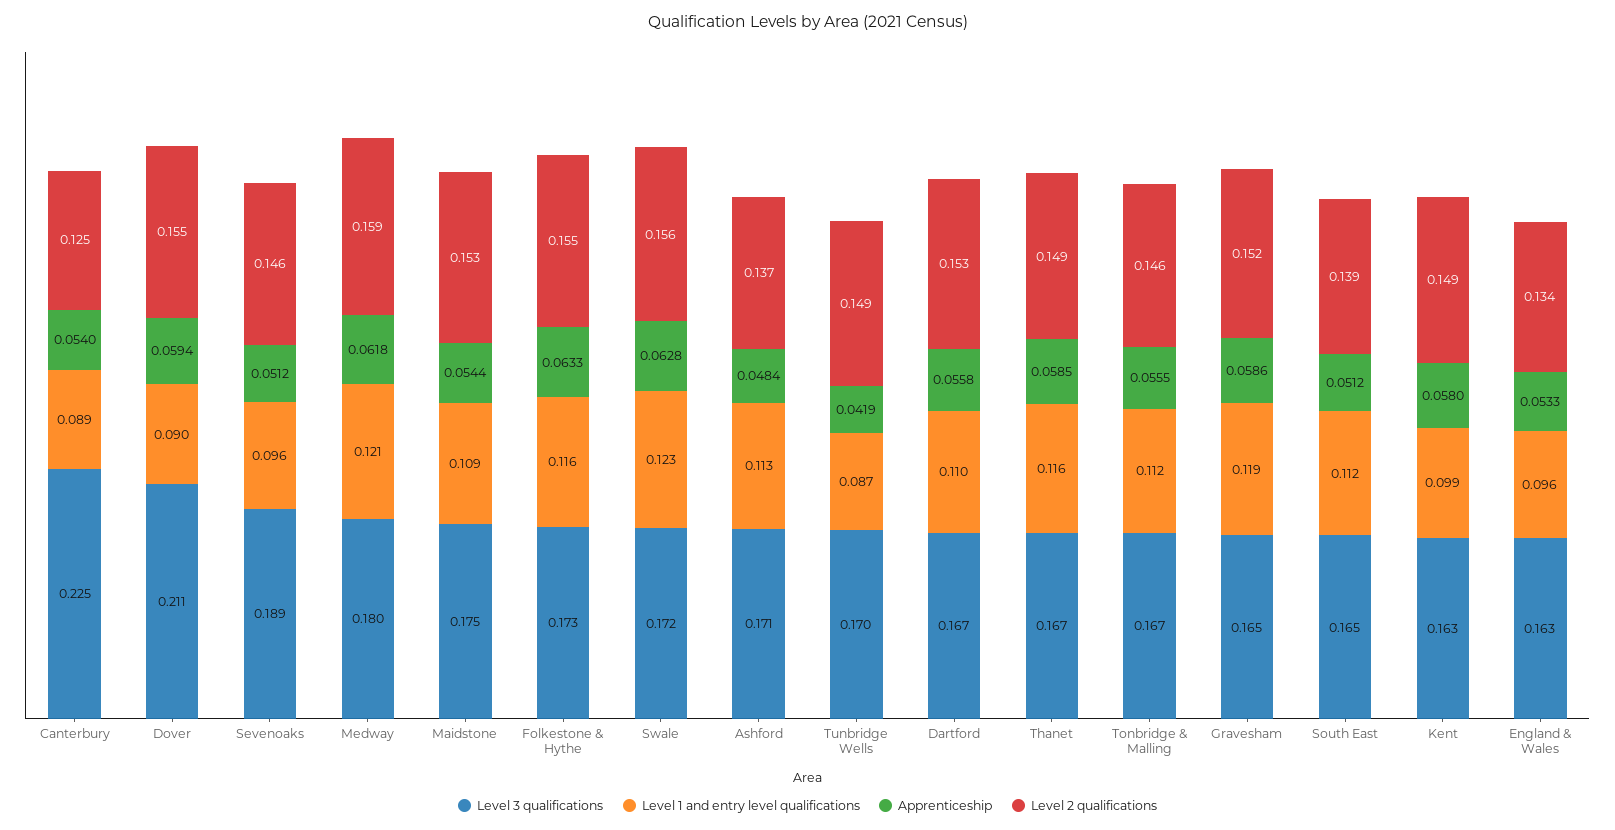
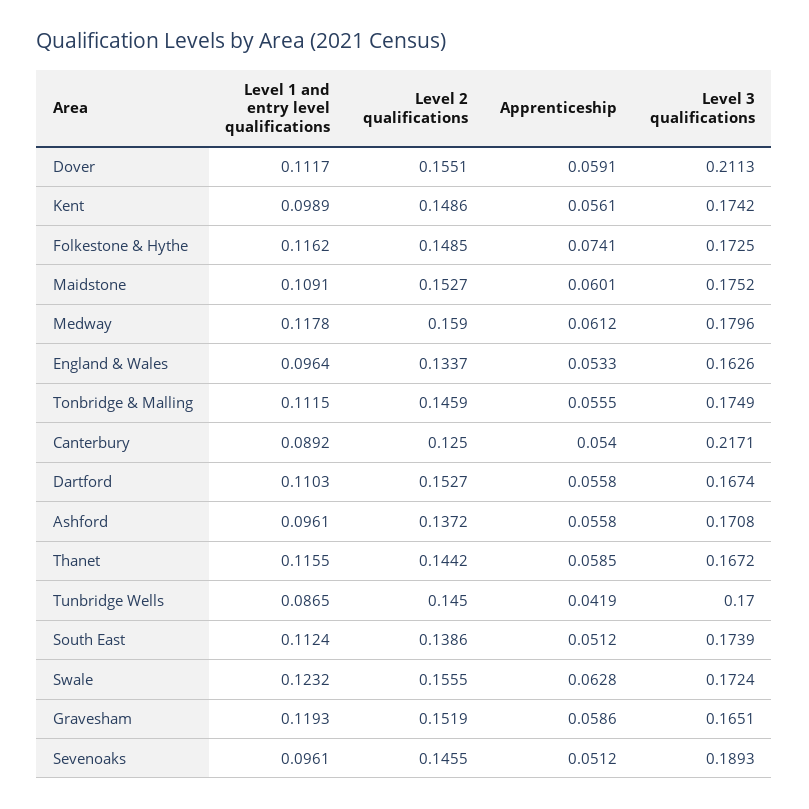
Level 3 qualifications, Canterbury: 0.225 -> 0.2171
Level 1 and entry level qualifications, Dover: 0.09 -> 0.1117
Apprenticeship, Dover: 0.0594 -> 0.0591
Level 1 and entry level qualifications, Medway: 0.121 -> 0.1178
Apprenticeship, Medway: 0.0618 -> 0.0612
Apprenticeship, Maidstone: 0.0544 -> 0.0601
Apprenticeship, Folkestone & Hythe: 0.0633 -> 0.0741
Level 2 qualifications, Folkestone & Hythe: 0.155 -> 0.1485
Level 1 and entry level qualifications, Ashford: 0.113 -> 0.0961
Apprenticeship, Ashford: 0.0484 -> 0.0558
Level 2 qualifications, Tunbridge Wells: 0.149 -> 0.145
Level 2 qualifications, Thanet: 0.149 -> 0.1442
Level 3 qualifications, Tonbridge & Malling: 0.167 -> 0.1749
Level 3 qualifications, South East: 0.165 -> 0.1739
Level 3 qualifications, Kent: 0.163 -> 0.1742
Apprenticeship, Kent: 0.058 -> 0.0561

